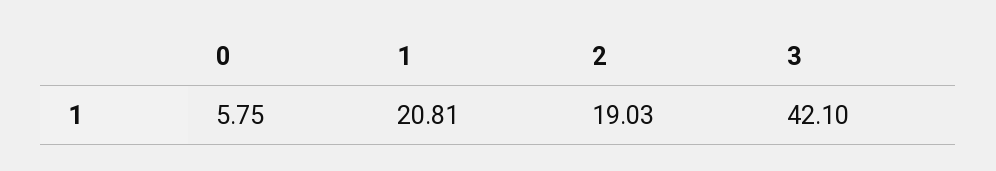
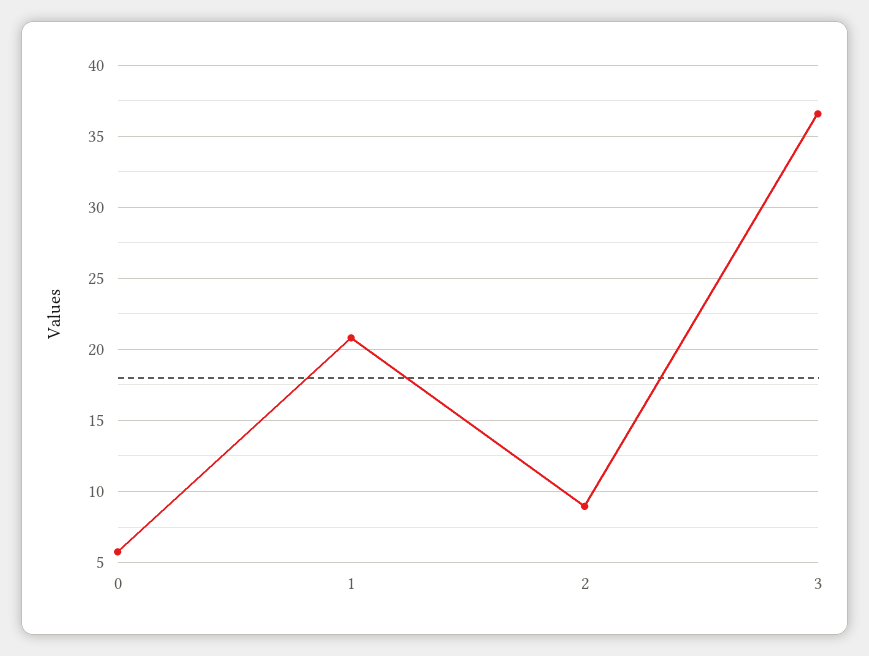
2: 19.03 -> 9
3: 42.1 -> 36.5

